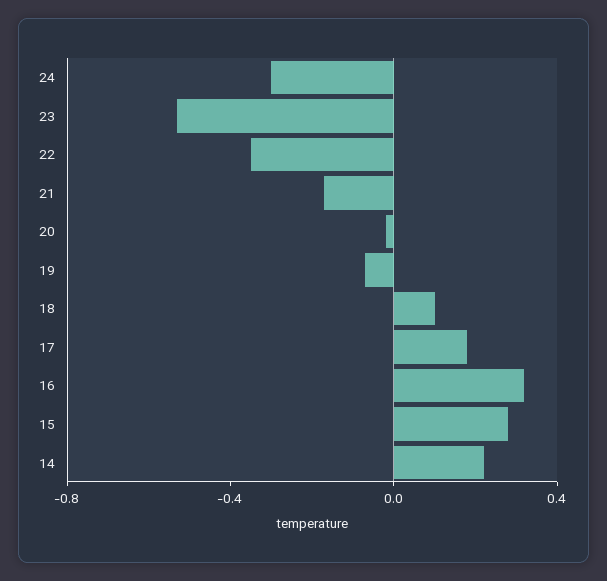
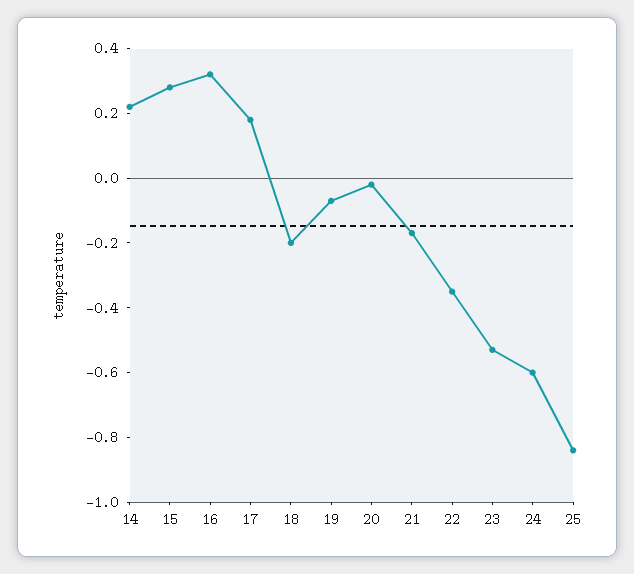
24: -0.3 -> -0.6
18: 0.1 -> -0.2
25: none -> -0.85

